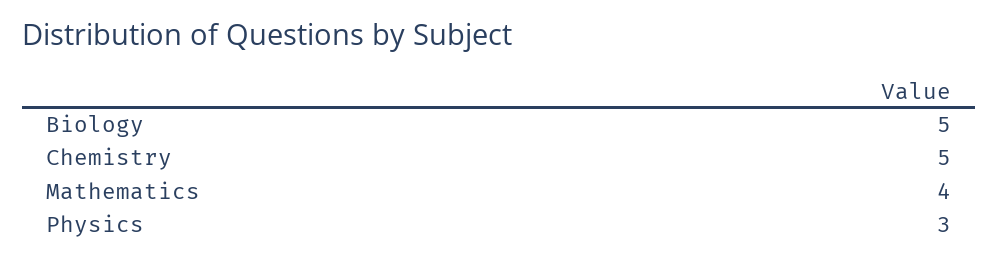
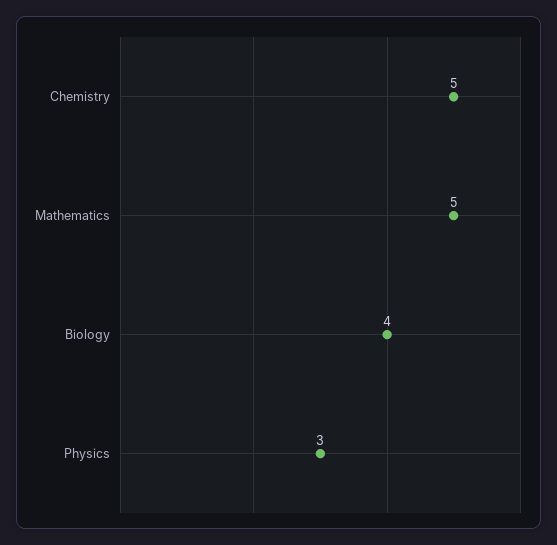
Biology: 5 -> 4
Mathematics: 4 -> 5

